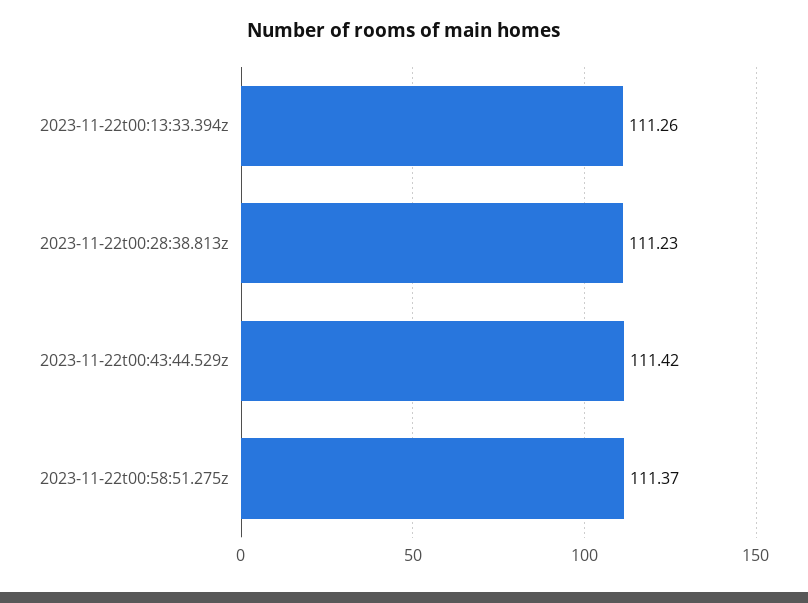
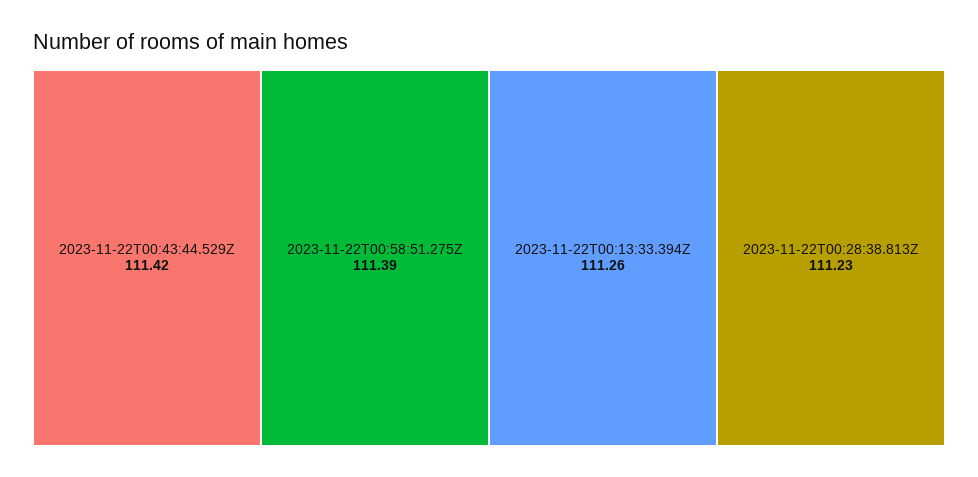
2023-11-22t00:58:51.275z: 111.37 -> 111.39

